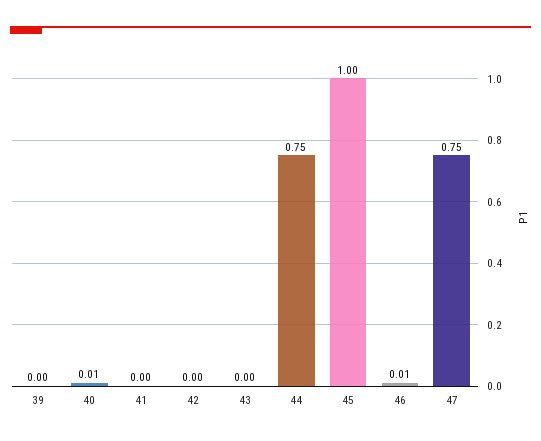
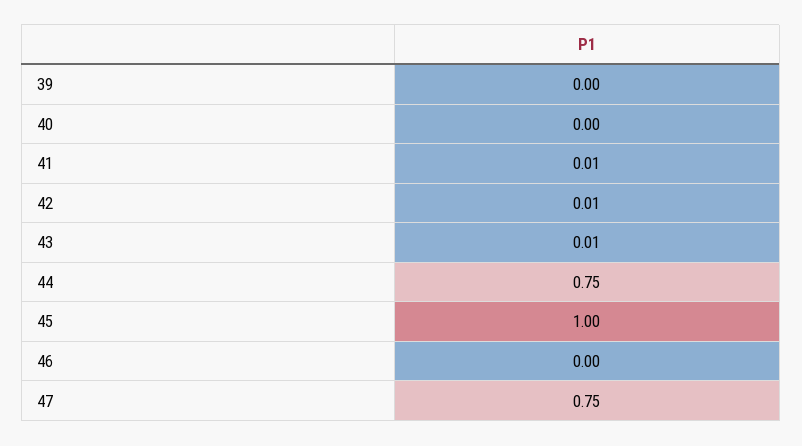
40: 0.01 -> 0
41: 0 -> 0.01
42: 0 -> 0.01
43: 0 -> 0.01
46: 0.01 -> 0

